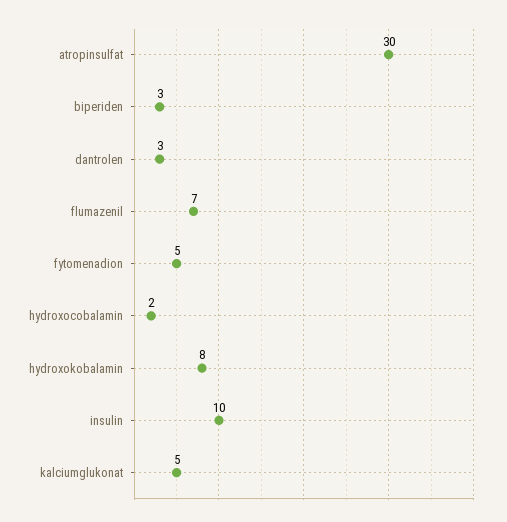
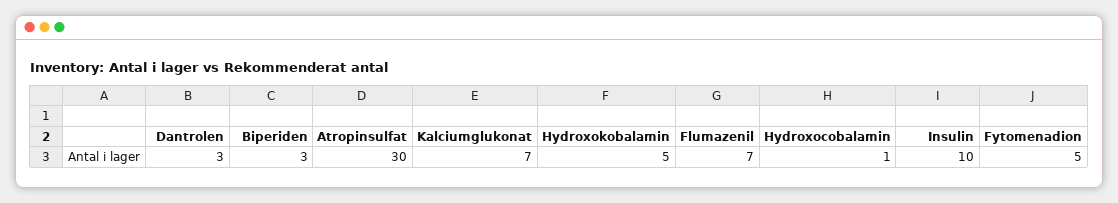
hydroxocobalamin: 2 -> 1
hydroxokobalamin: 8 -> 5
kalciumglukonat: 5 -> 7

